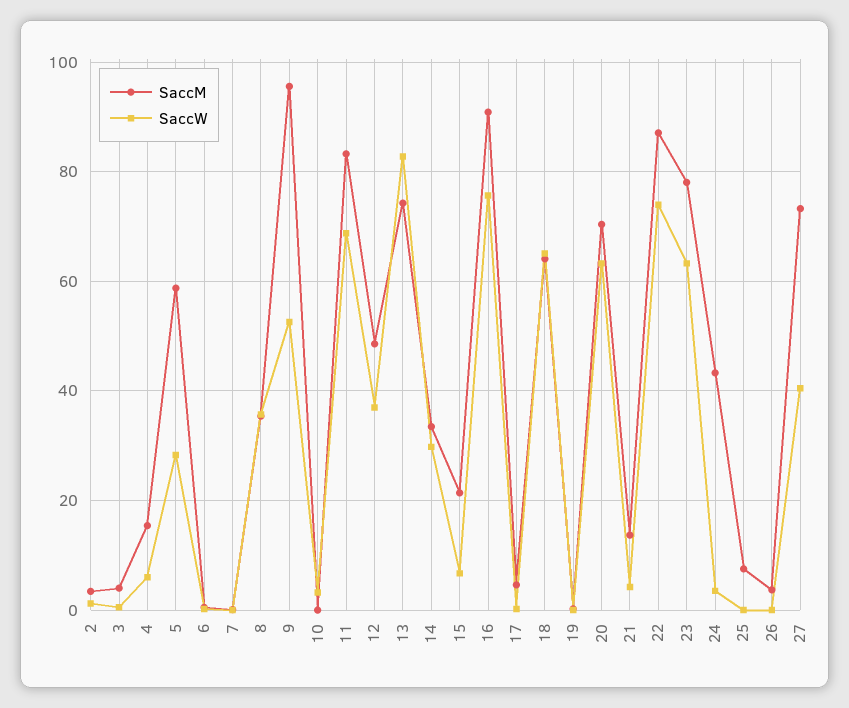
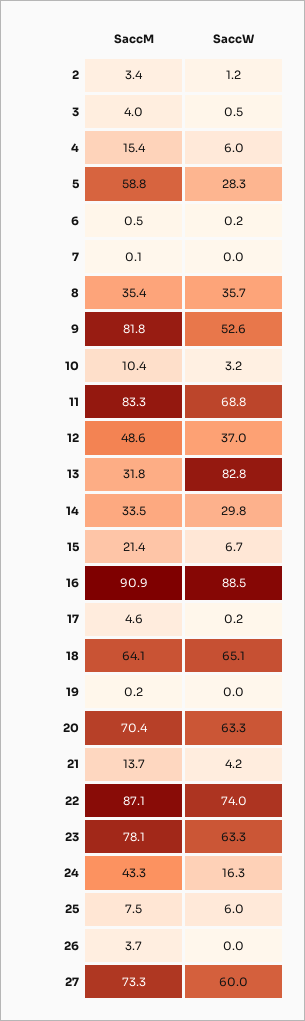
SaccM, 9: 96 -> 81.8
SaccM, 10: 0 -> 10.4
SaccM, 13: 74 -> 31.8
SaccW, 16: 76 -> 88.5
SaccW, 24: 4 -> 16.3
SaccW, 25: 0 -> 6
SaccW, 27: 40 -> 60

